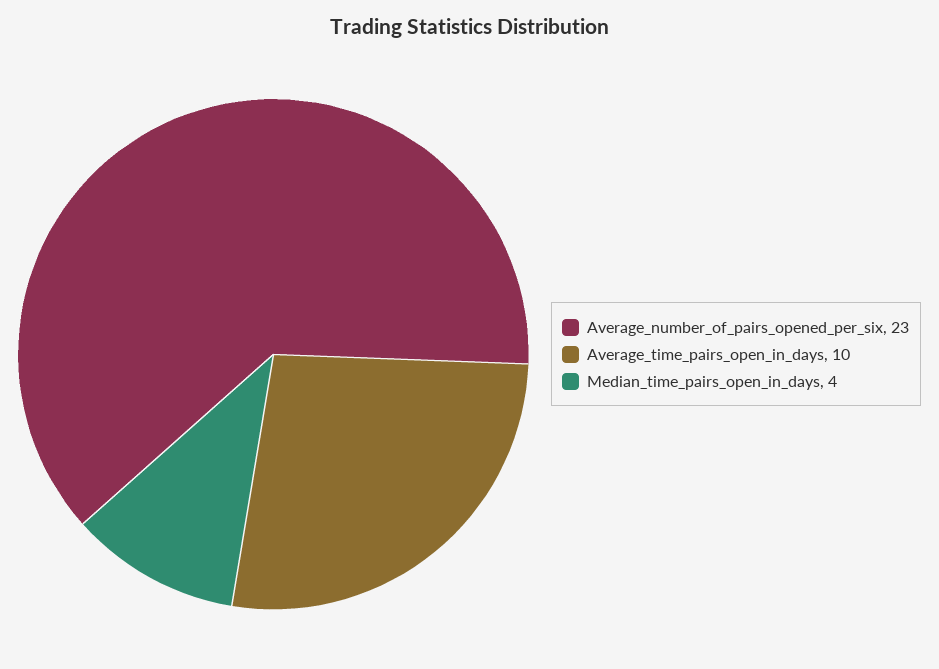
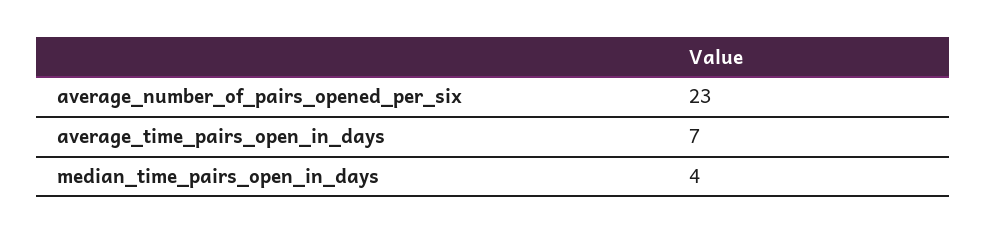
Average_time_pairs_open_in_days: 10 -> 7

